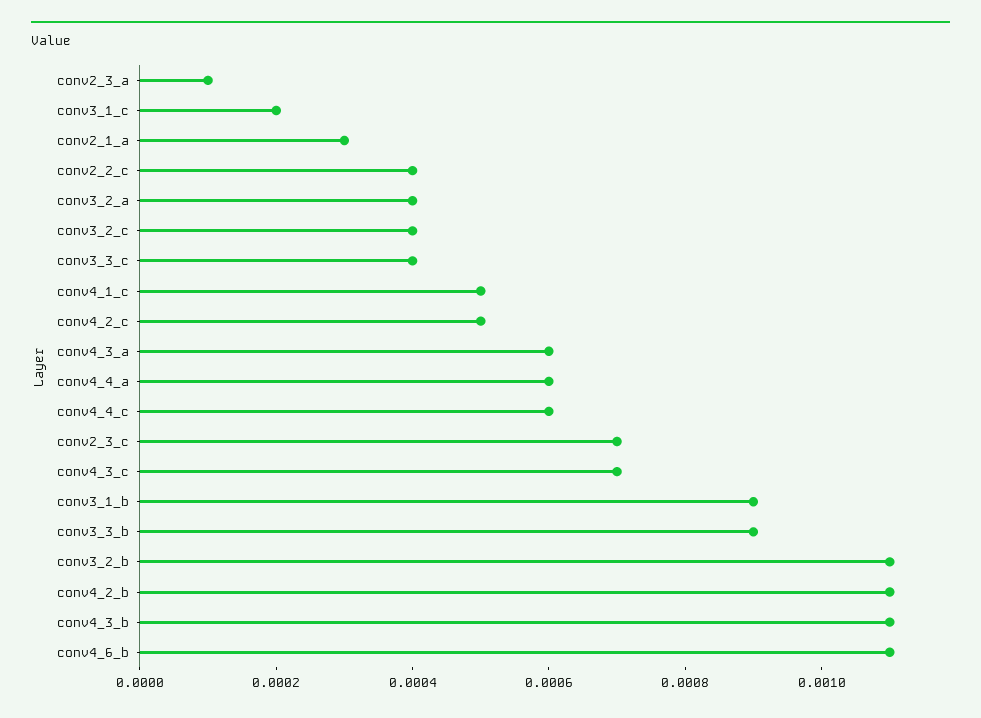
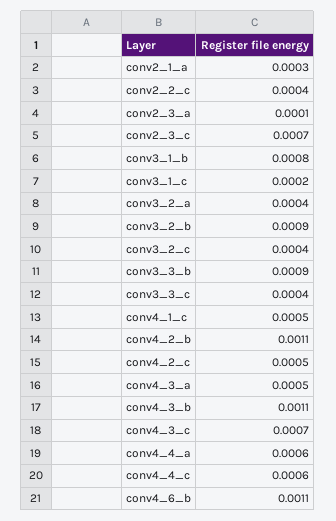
conv4_3_a: 0.0006 -> 0.0005
conv3_1_b: 0.0009 -> 0.0008
conv3_2_b: 0.0011 -> 0.0009

